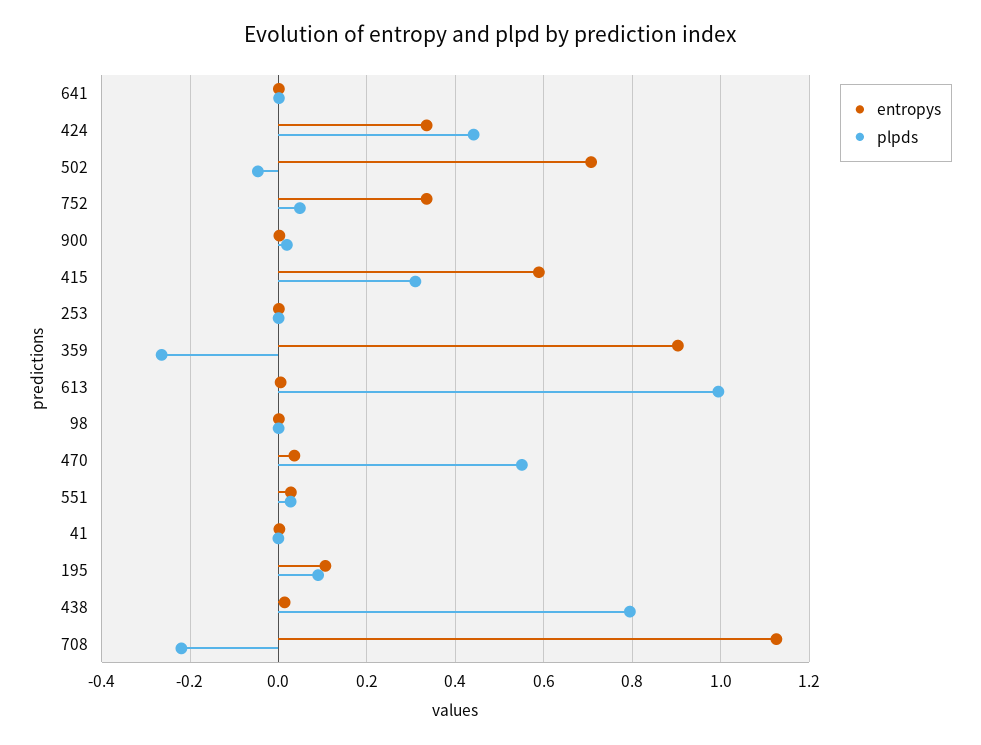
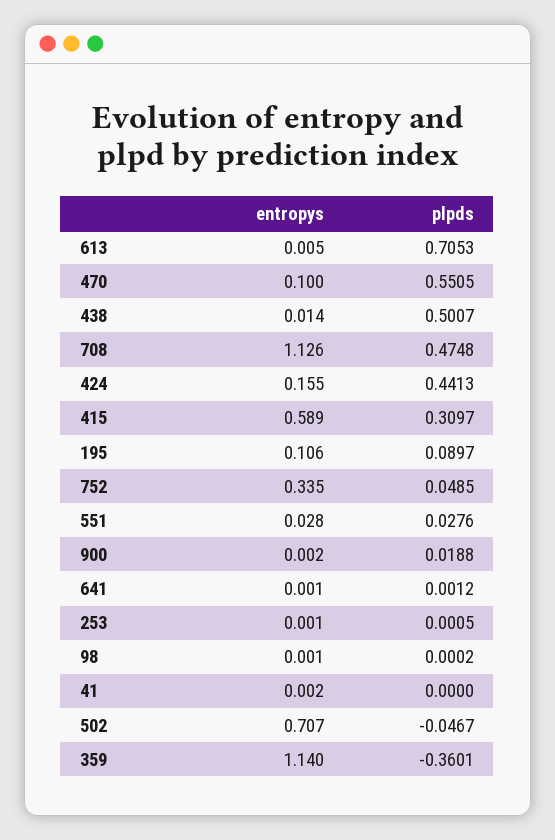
entropys, 424: 0.34 -> 0.155
entropys, 359: 0.9 -> 1.14
plpds, 359: -0.26 -> -0.3601
plpds, 613: 1 -> 0.7053
entropys, 470: 0.04 -> 0.1
plpds, 438: 0.8 -> 0.5007
plpds, 708: -0.22 -> 0.4748

